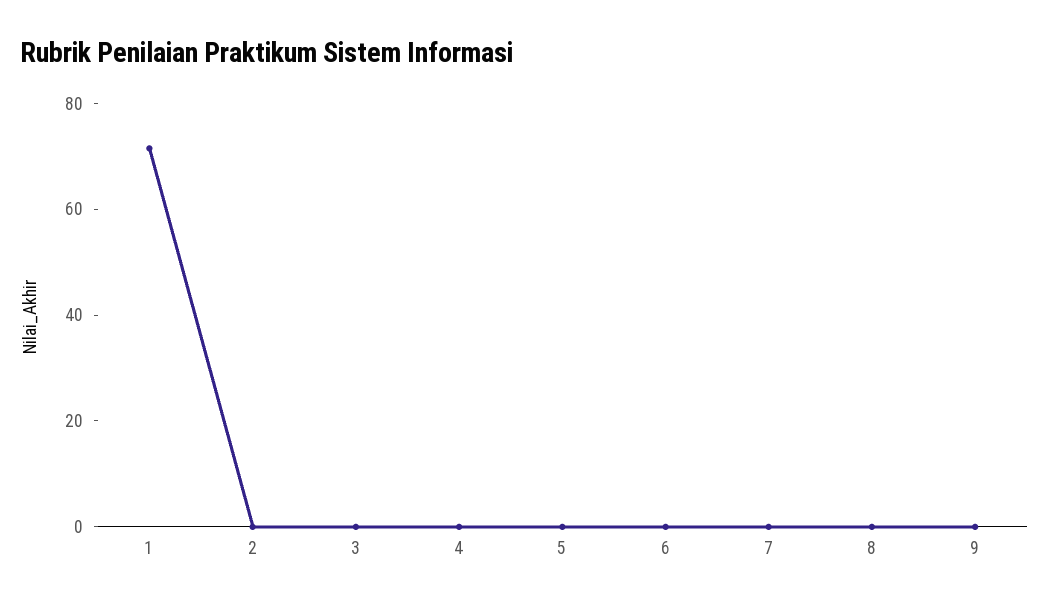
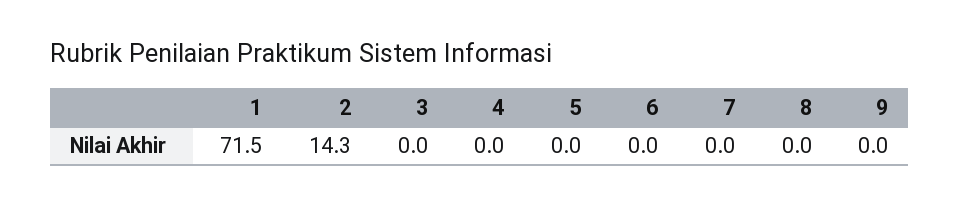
2: 0 -> 14.3

